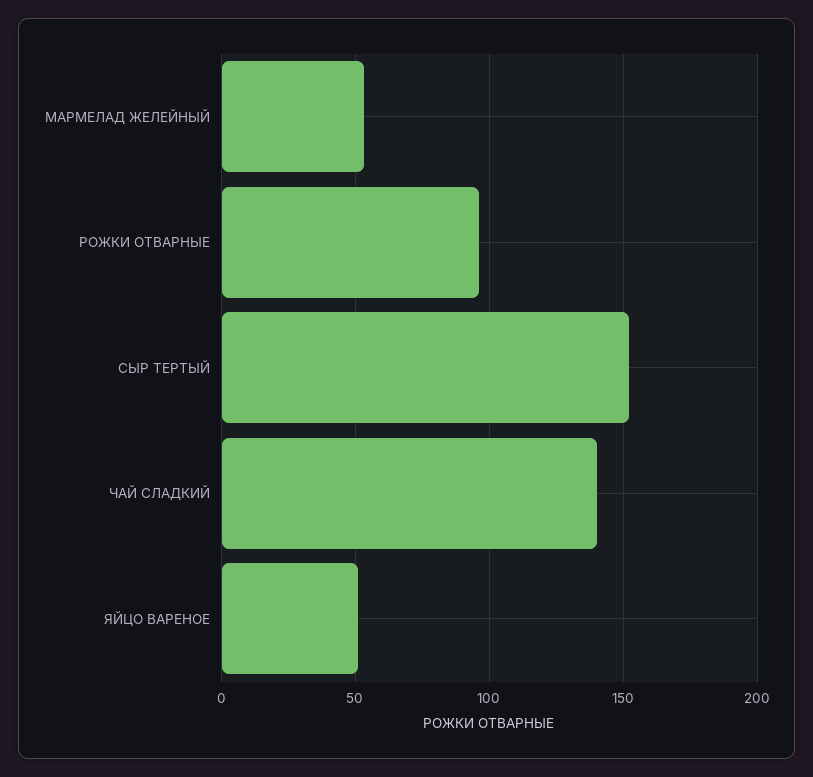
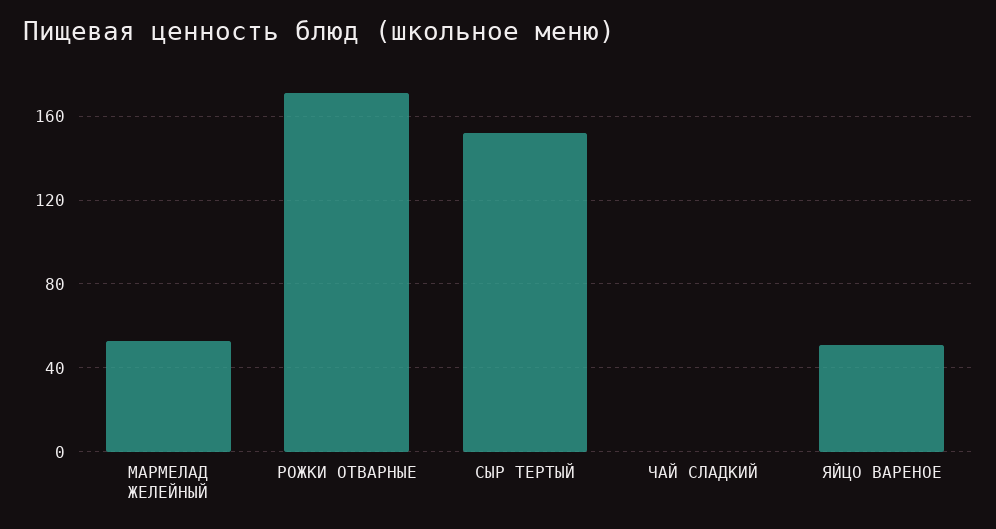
РОЖКИ ОТВАРНЫЕ: 95 -> 170
ЧАЙ СЛАДКИЙ: 140 -> 0

